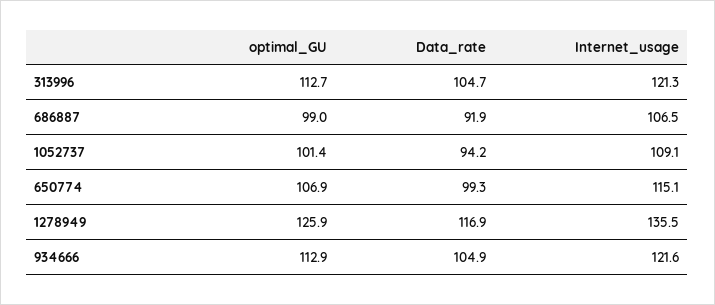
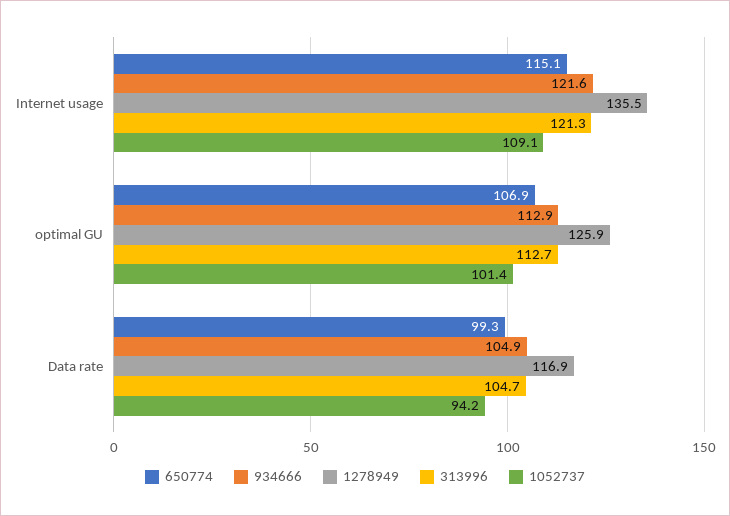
686887, optimal_GU: 99 -> none
686887, Data_rate: 91.9 -> none
686887, Internet_usage: 106.5 -> none

